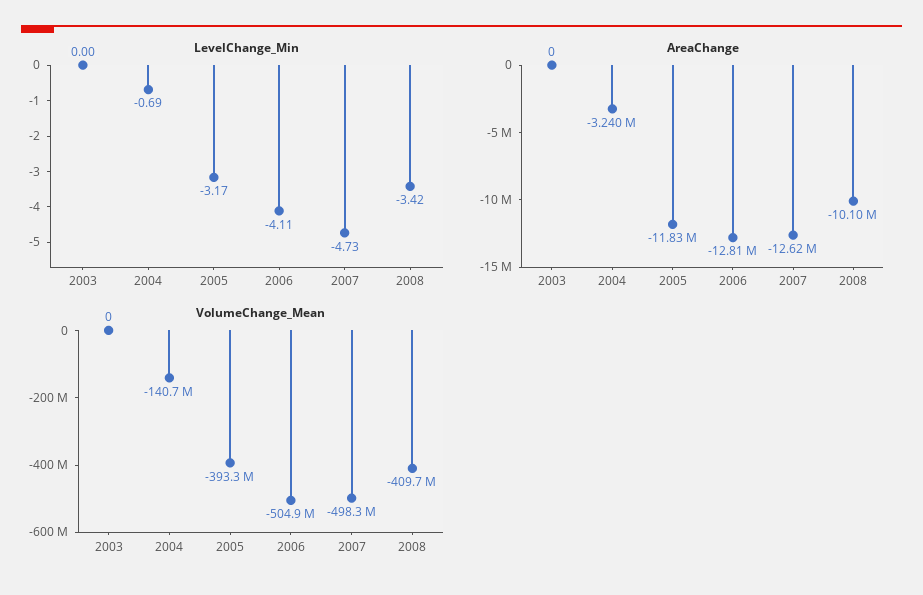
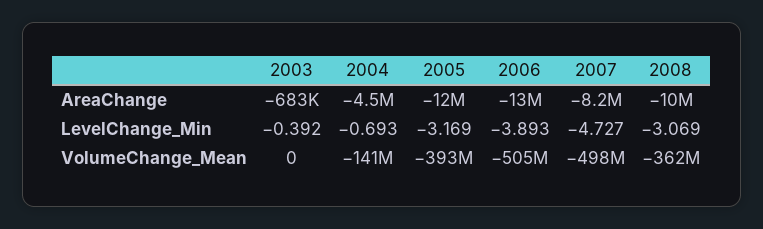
LevelChange_Min, 2003: 0 -> -0.392
LevelChange_Min, 2006: -4.11 -> -3.893
LevelChange_Min, 2008: -3.42 -> -3.069
AreaChange, 2003: 0 -> -683000
AreaChange, 2004: -3240000 -> -4500000
AreaChange, 2007: -12620000 -> -8200000
VolumeChange_Mean, 2008: -409700000 -> -362000000

